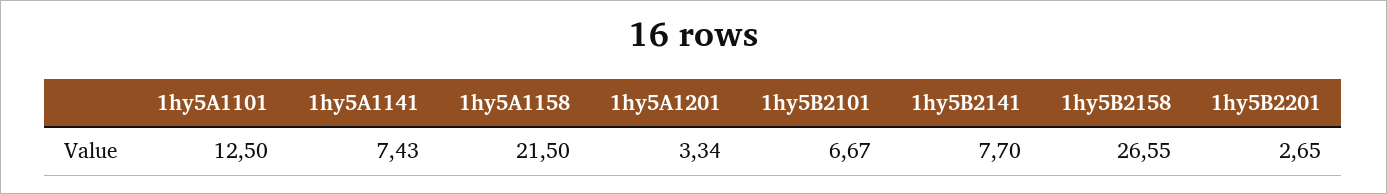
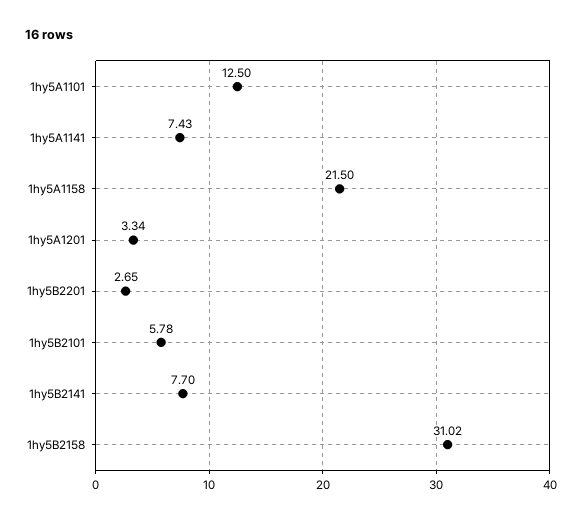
1hy5B2101: 6.67 -> 5.78
1hy5B2158: 26.55 -> 31.02

